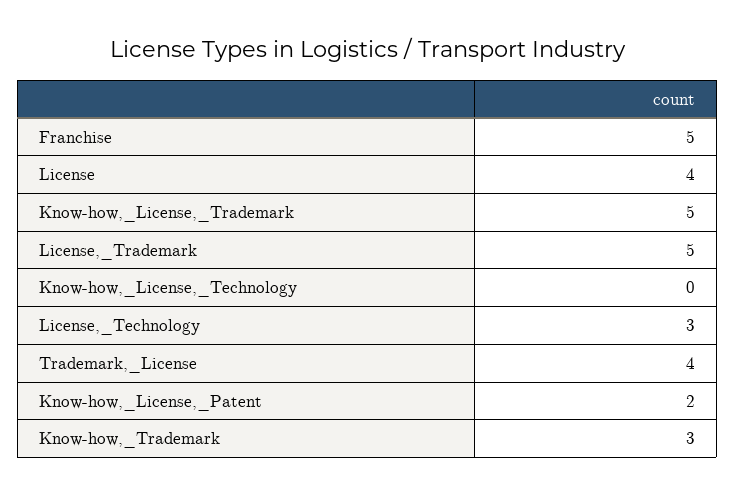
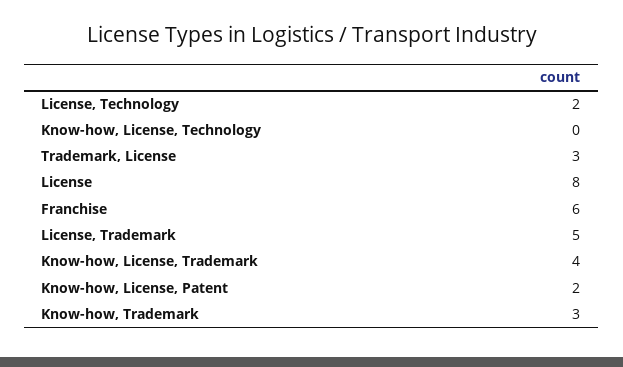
Franchise: 5 -> 6
License: 4 -> 8
Know-how,_License,_Trademark: 5 -> 4
License,_Technology: 3 -> 2
Trademark,_License: 4 -> 3

